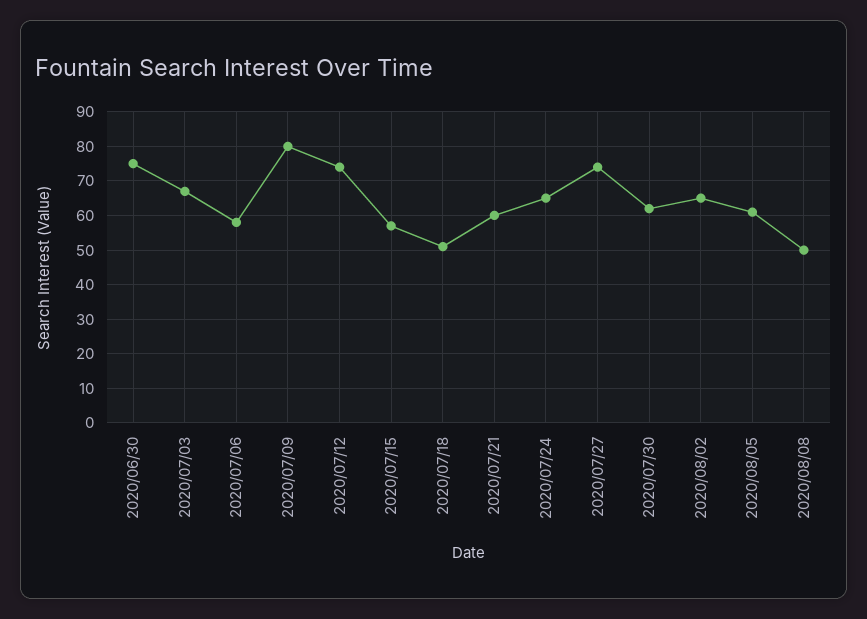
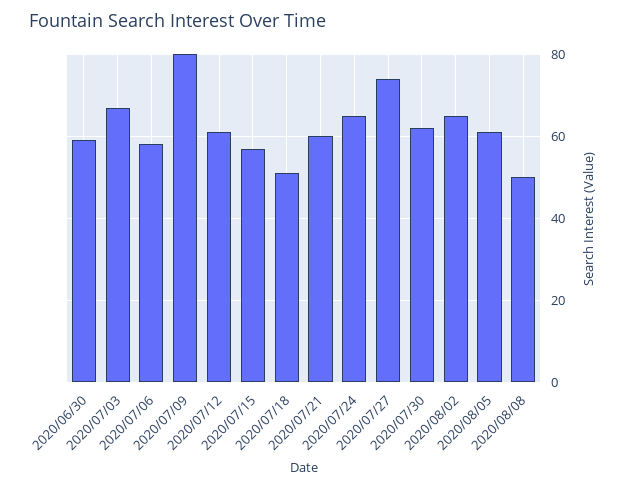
2020/06/30: 75 -> 60
2020/07/12: 75 -> 60

